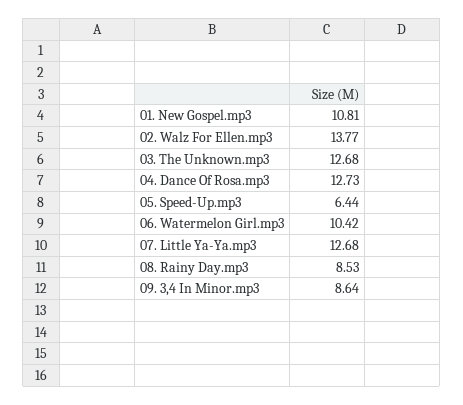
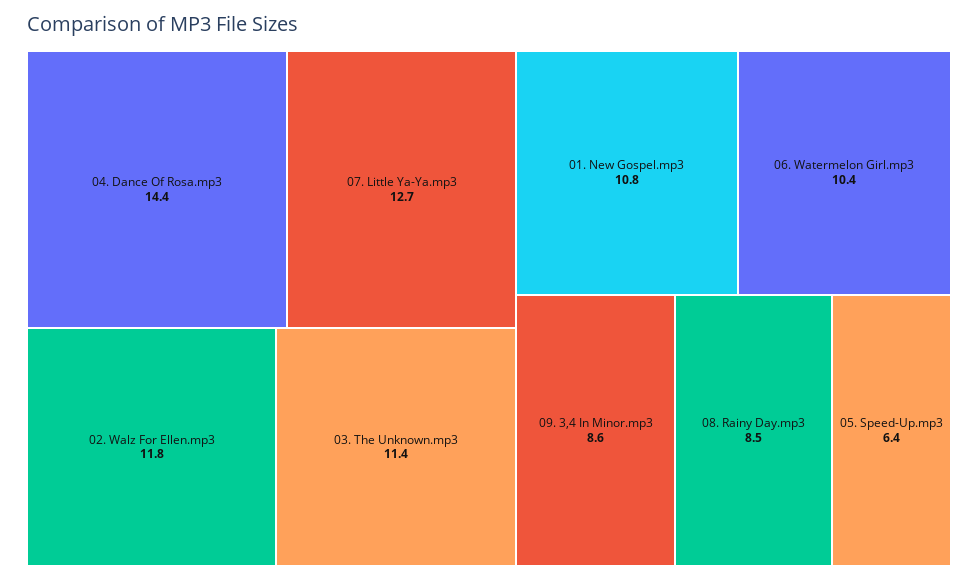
02. Walz For Ellen.mp3: 13.77 -> 11.8
03. The Unknown.mp3: 12.68 -> 11.4
04. Dance Of Rosa.mp3: 12.73 -> 14.4

